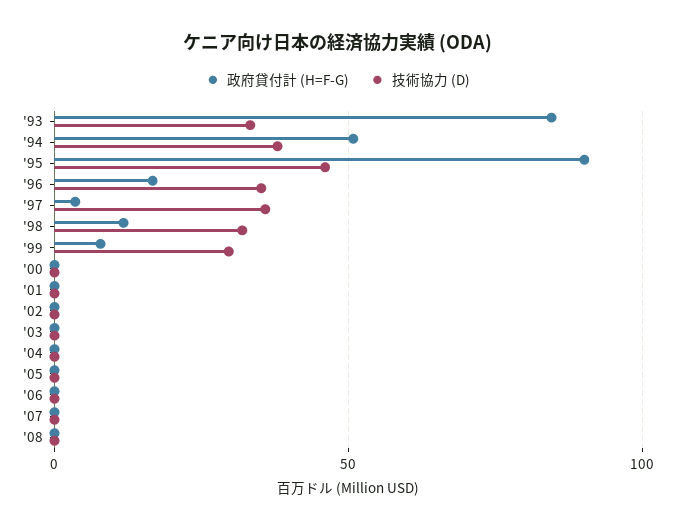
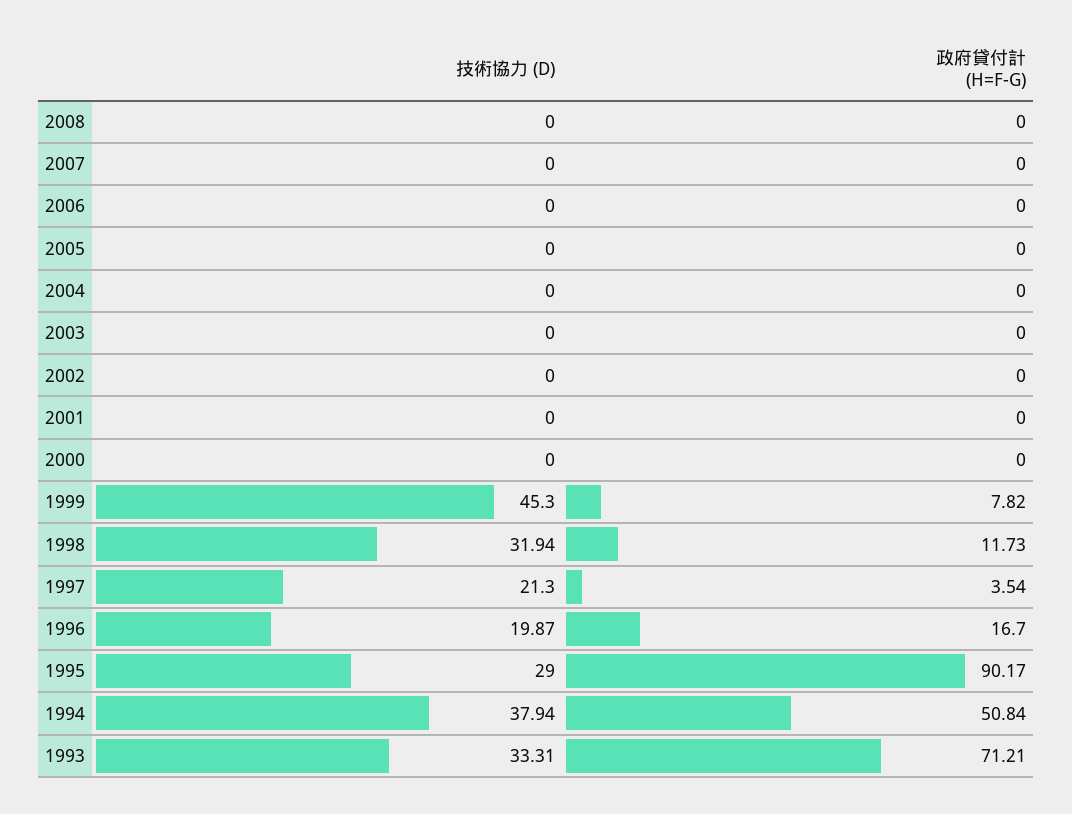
政府貸付計 (H=F-G), '93: 85 -> 71.21
技術協力 (D), '95: 45 -> 29
技術協力 (D), '96: 35 -> 19.87
技術協力 (D), '97: 35 -> 21.3
技術協力 (D), '99: 30 -> 45.3

